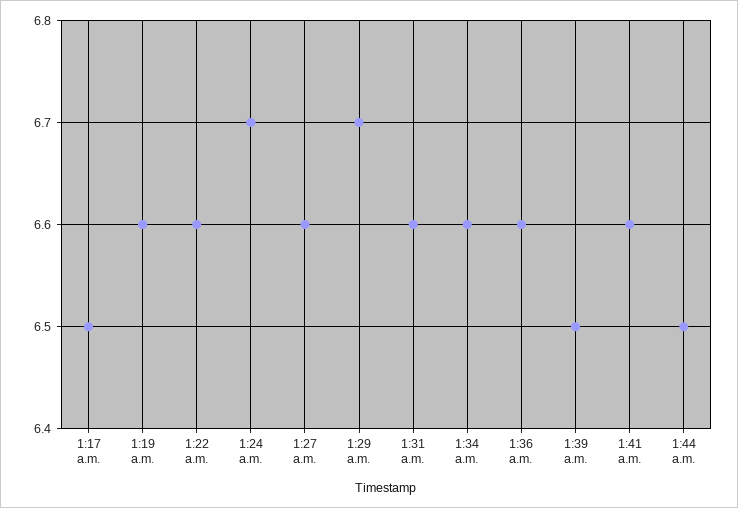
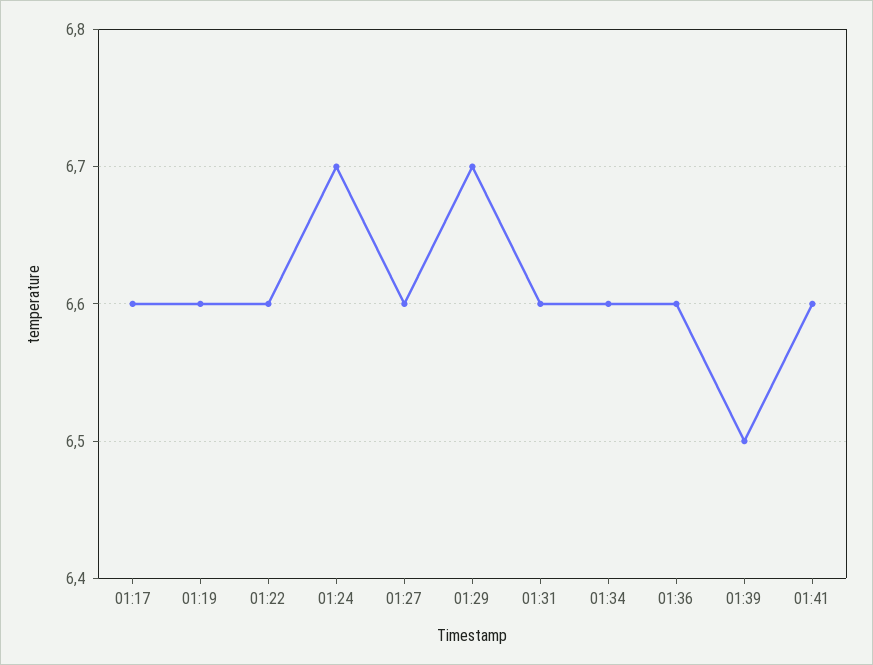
1:17 a.m.: 6.5 -> 6.6
1:44 a.m.: 6.5 -> none

